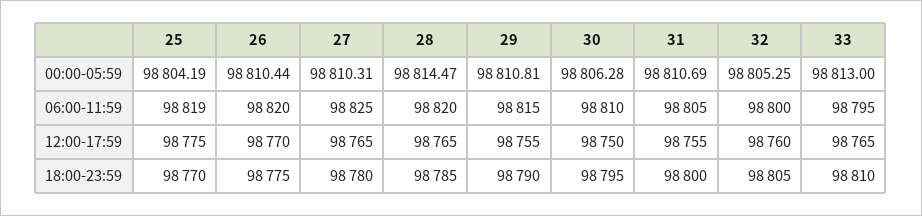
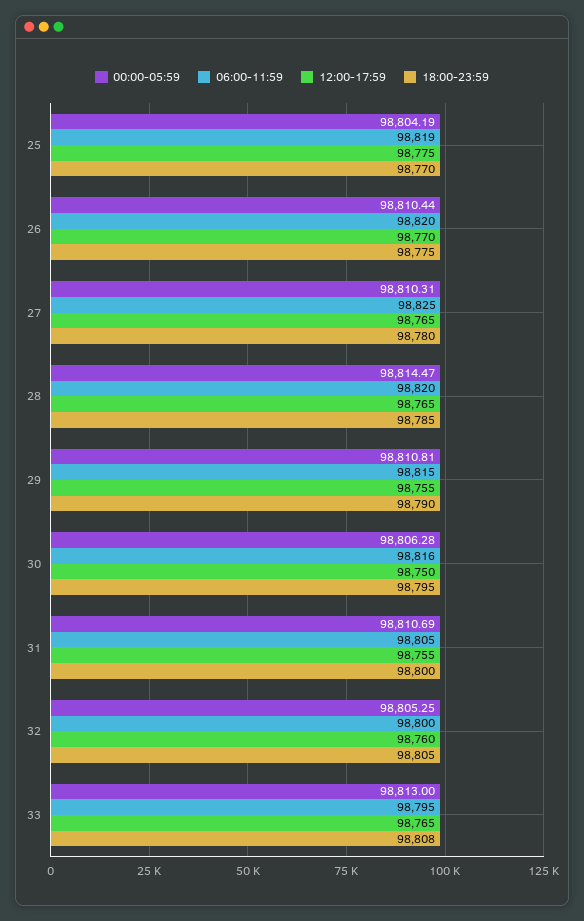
06:00-11:59, 30: 98810 -> 98816
18:00-23:59, 33: 98810 -> 98808

